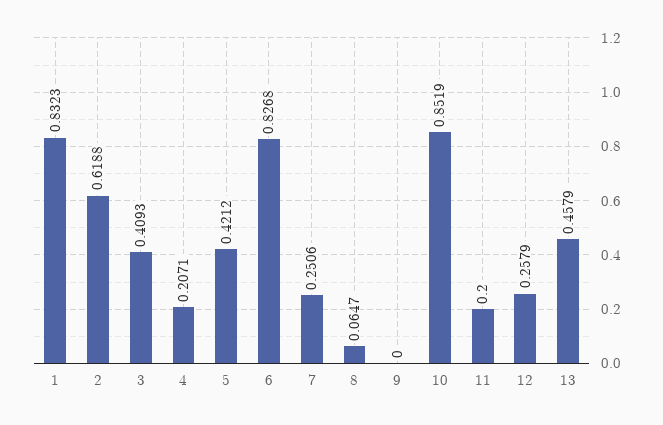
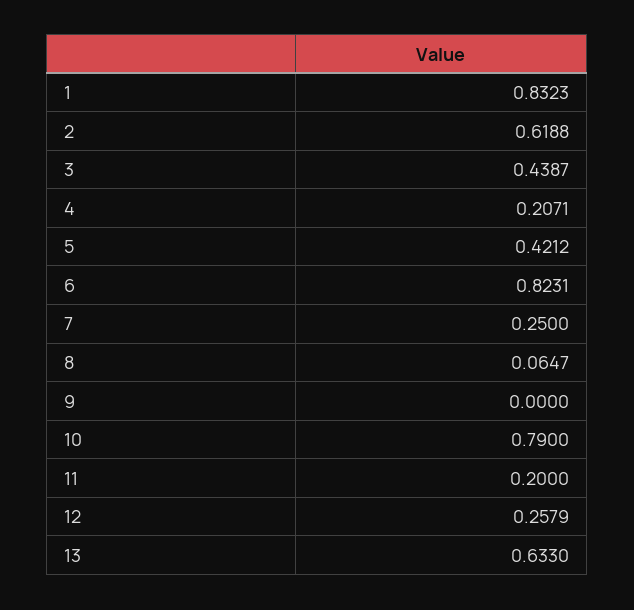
3: 0.4093 -> 0.4387
6: 0.8268 -> 0.8231
7: 0.2506 -> 0.25
10: 0.8519 -> 0.79
13: 0.4579 -> 0.633

